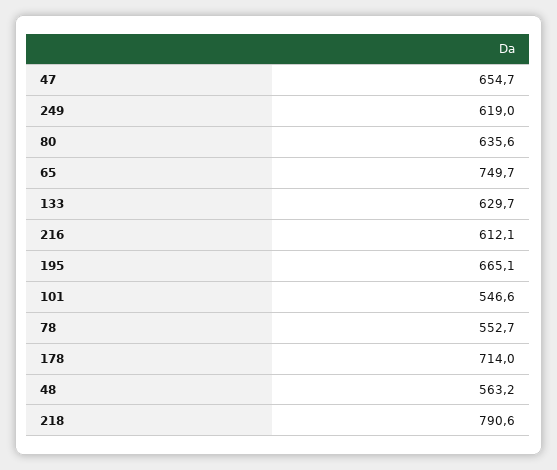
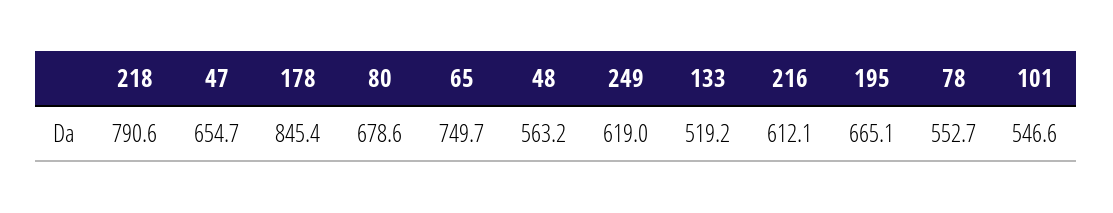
80: 635.6 -> 678.6
133: 629.7 -> 519.2
178: 714 -> 845.4

